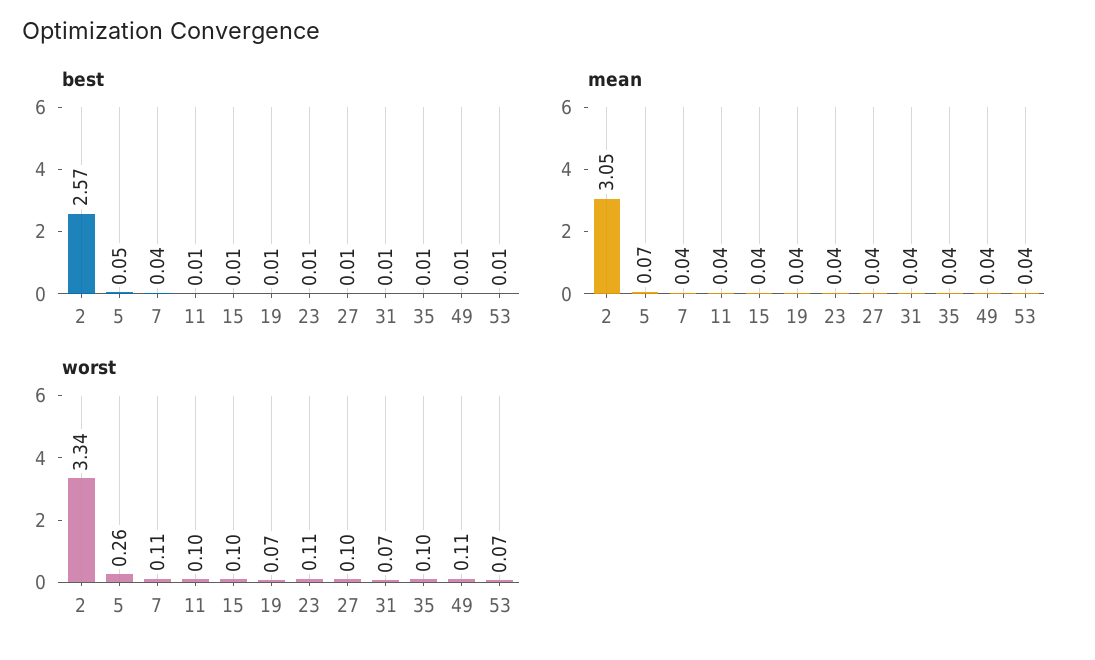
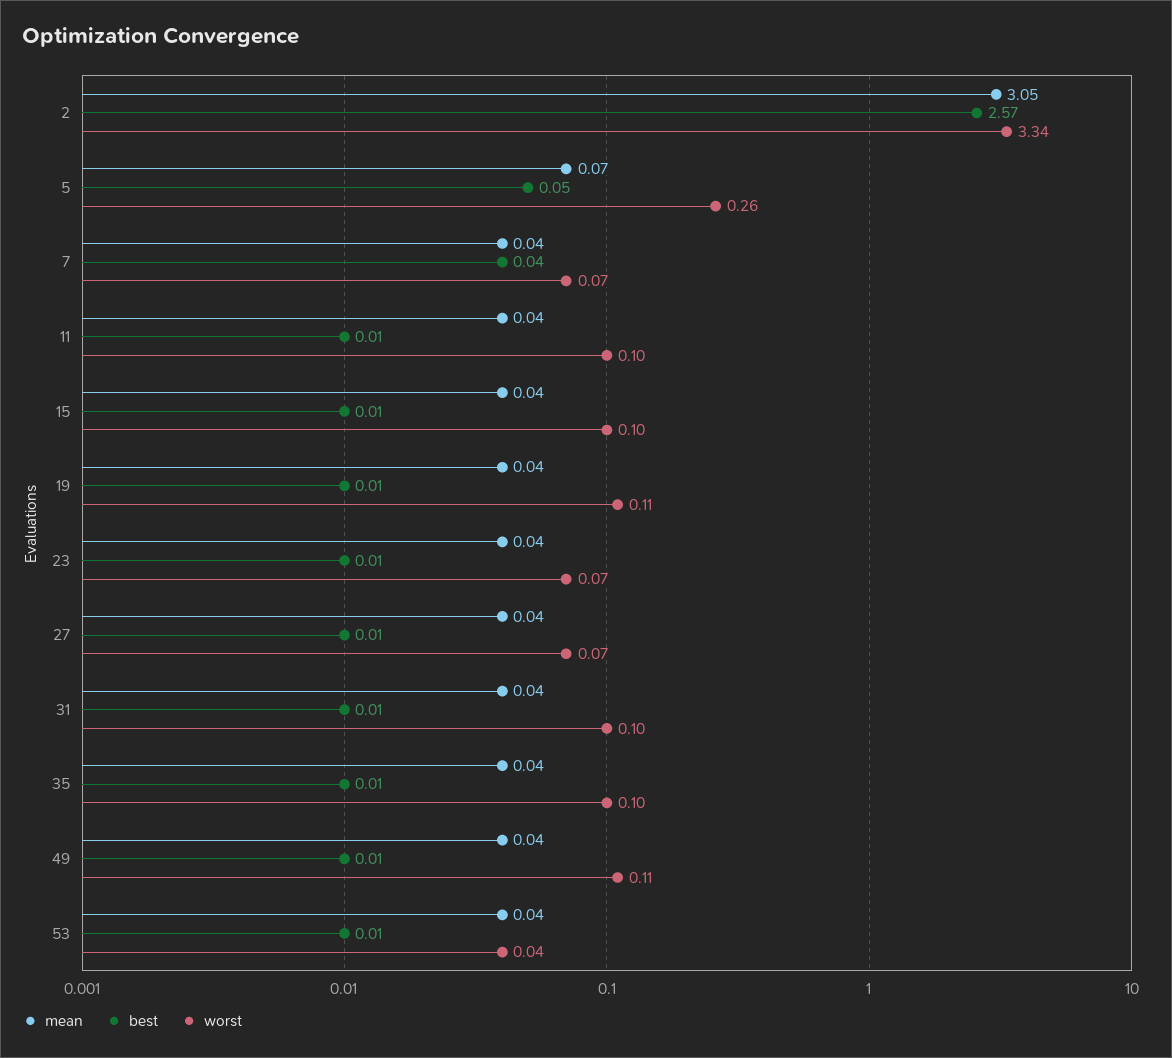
worst, 7: 0.11 -> 0.07
worst, 19: 0.07 -> 0.11
worst, 23: 0.11 -> 0.07
worst, 27: 0.1 -> 0.07
worst, 31: 0.07 -> 0.1
worst, 53: 0.07 -> 0.04

